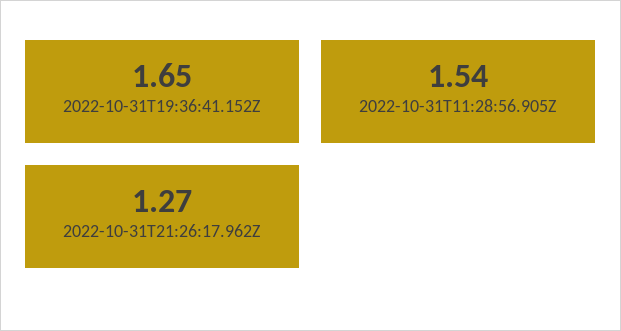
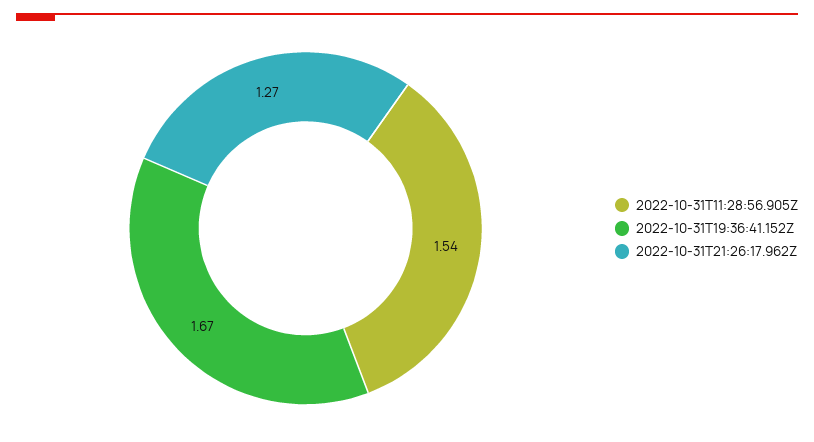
2022-10-31T19:36:41.152Z: 1.65 -> 1.67

